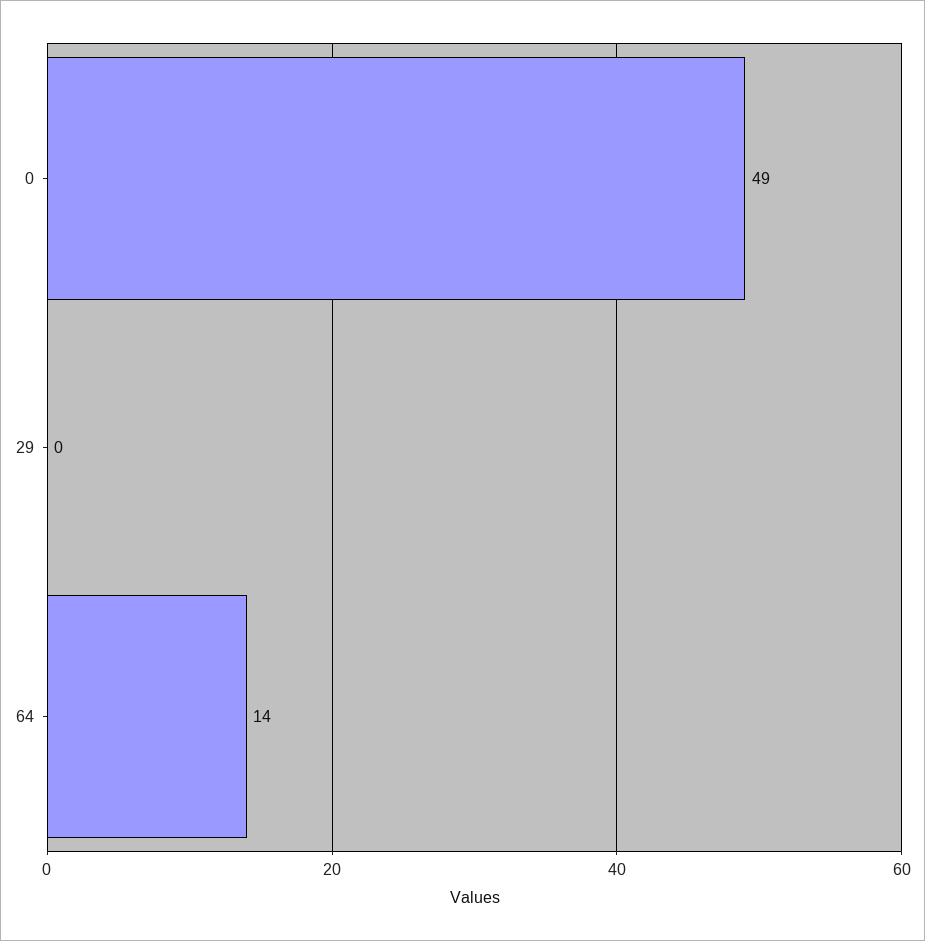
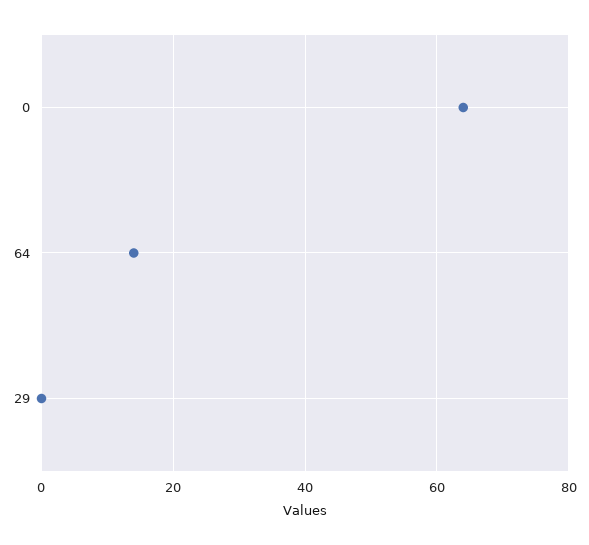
0: 49 -> 65

